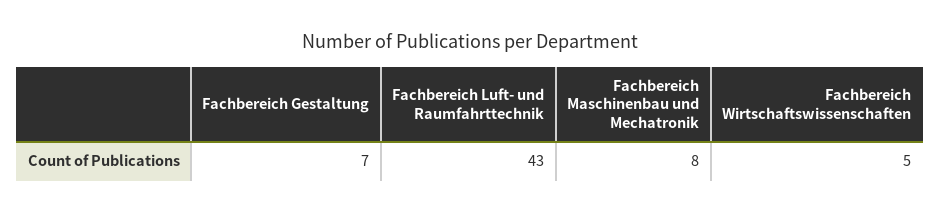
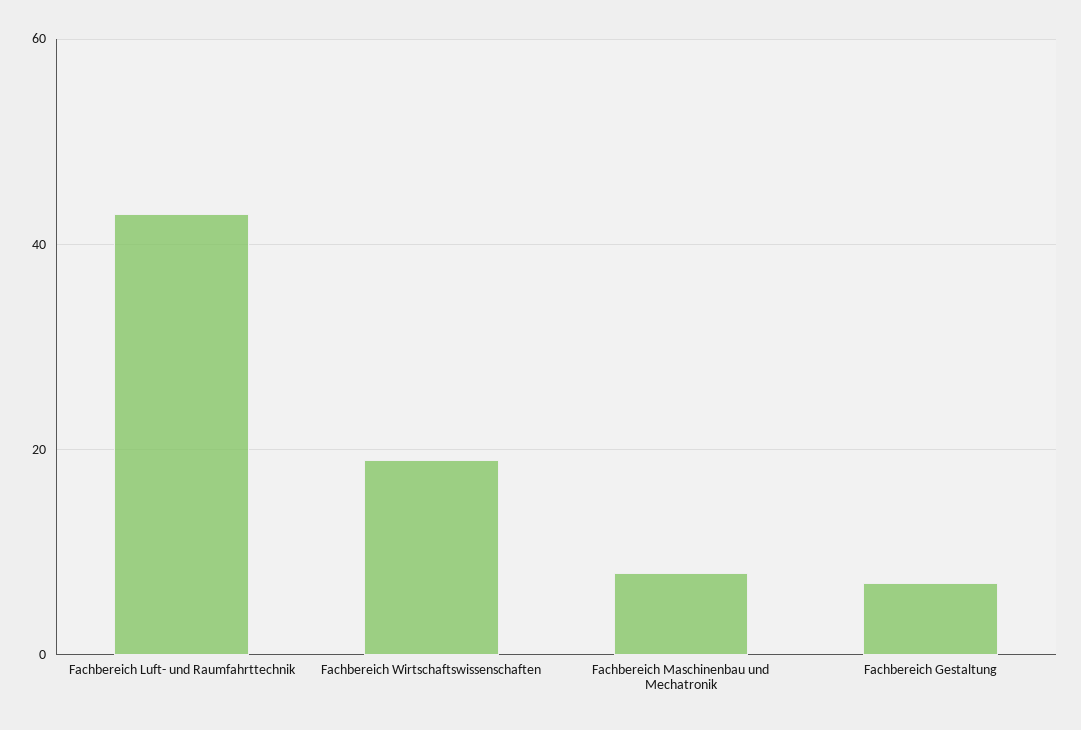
Fachbereich Wirtschaftswissenschaften: 5 -> 20

